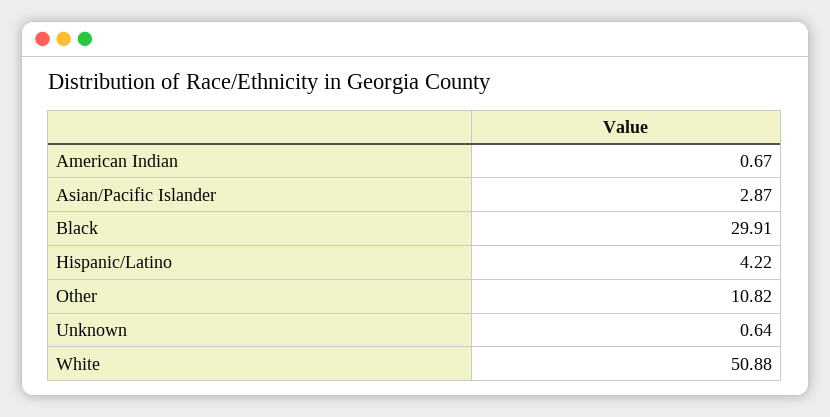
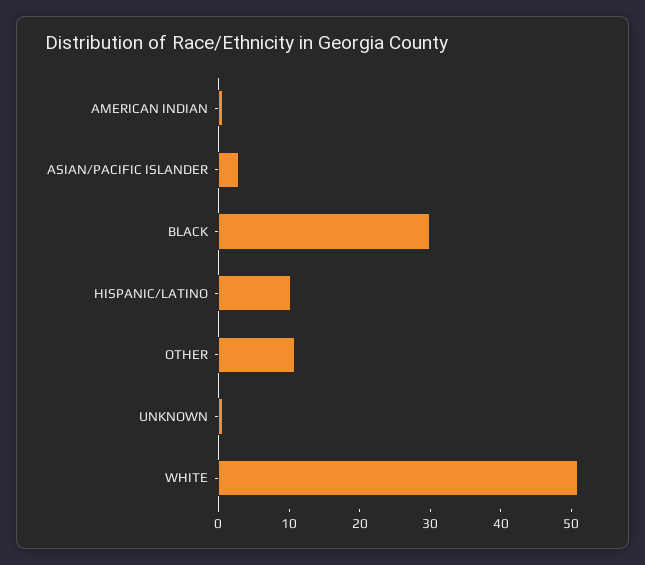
Hispanic/Latino: 4.22 -> 10

